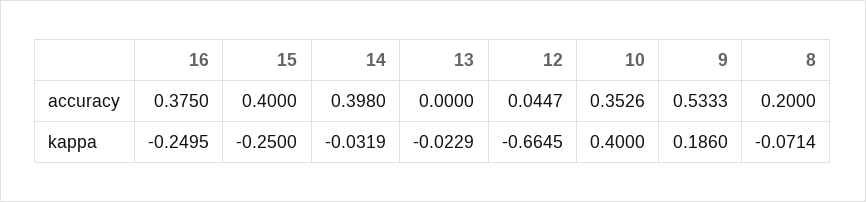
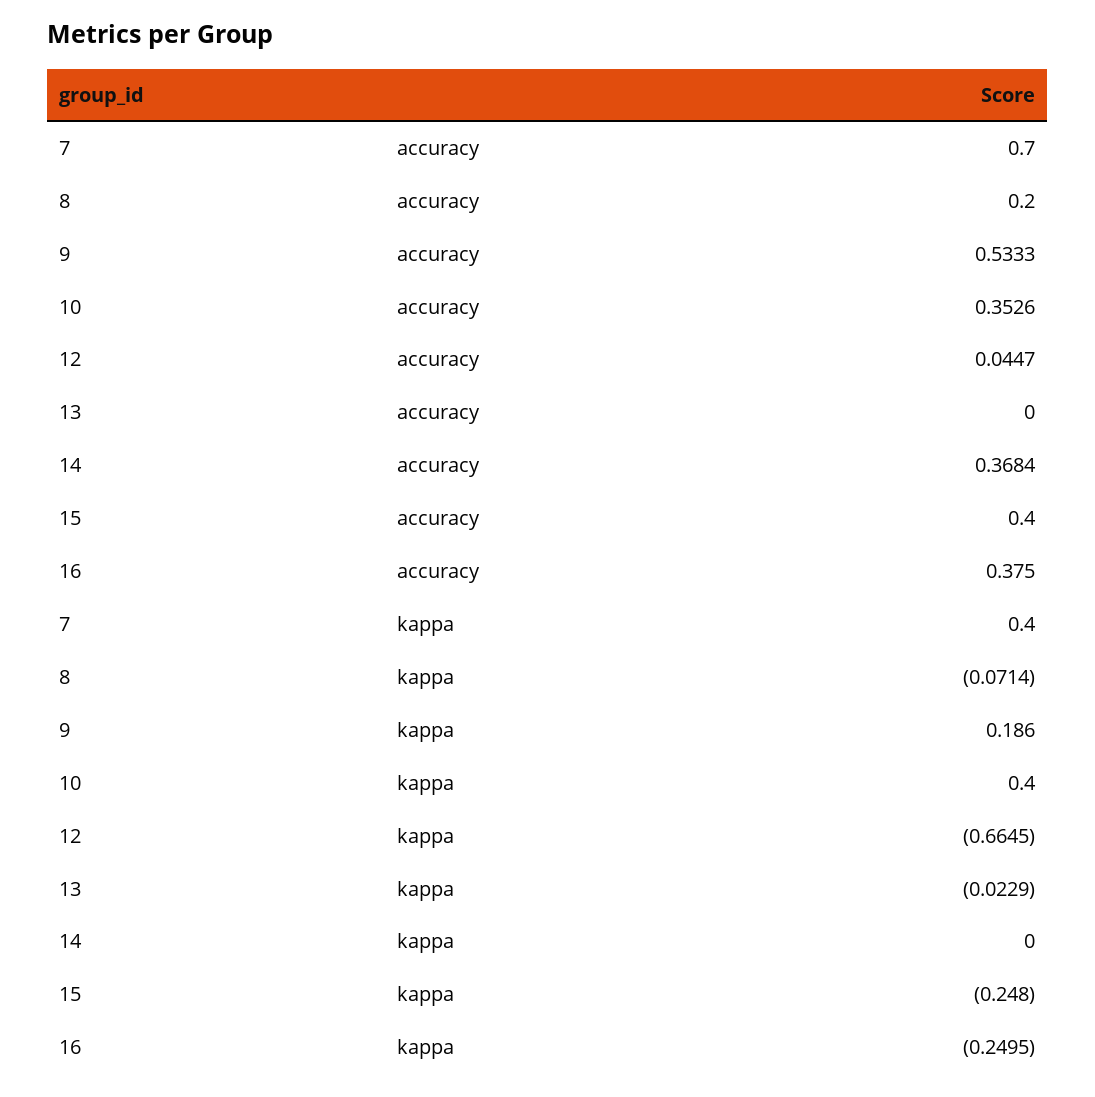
14, accuracy: 0.398 -> 0.3684
15, kappa: -0.25 -> -0.248
14, kappa: -0.0319 -> 0
7, accuracy: none -> 0.7
7, kappa: none -> 0.4

